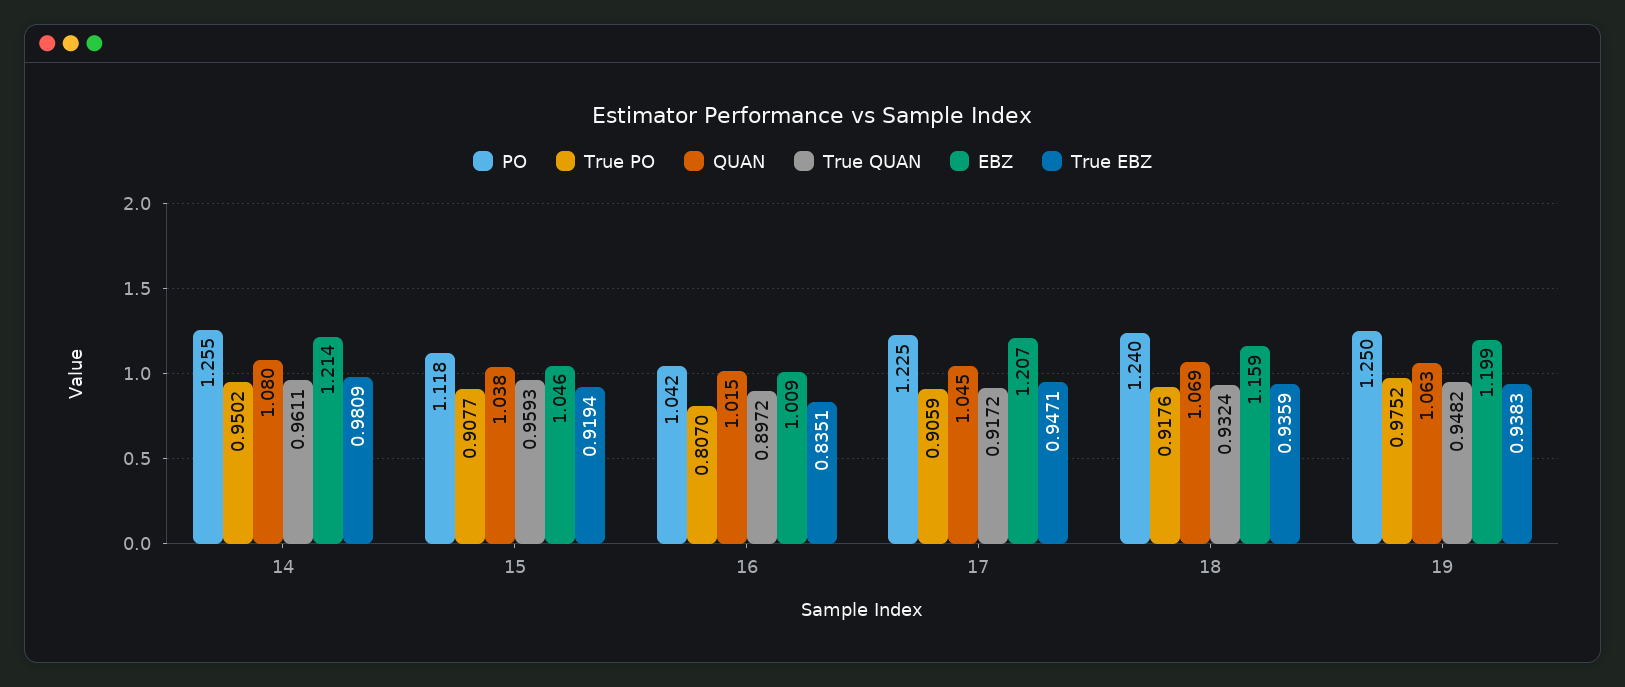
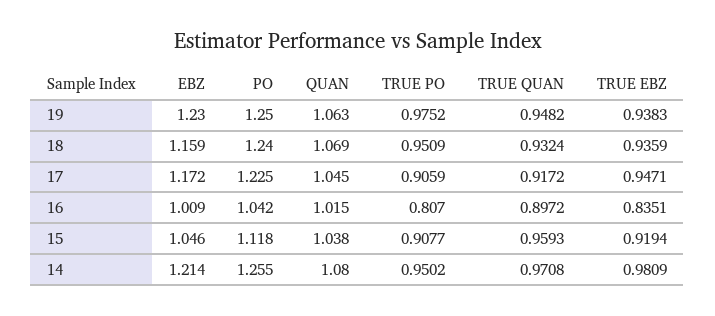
True QUAN, 14: 0.9611 -> 0.9708
EBZ, 17: 1.207 -> 1.172
True PO, 18: 0.9176 -> 0.9509
EBZ, 19: 1.199 -> 1.23

